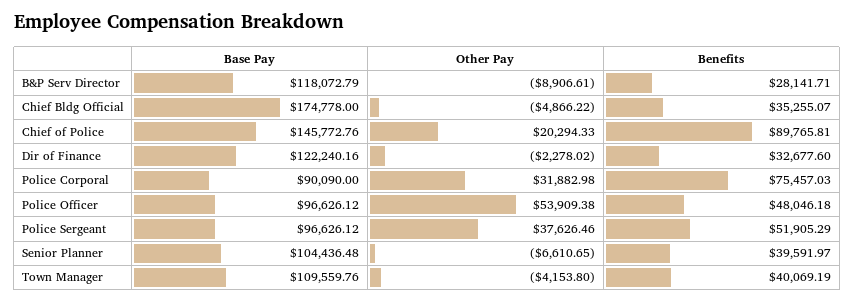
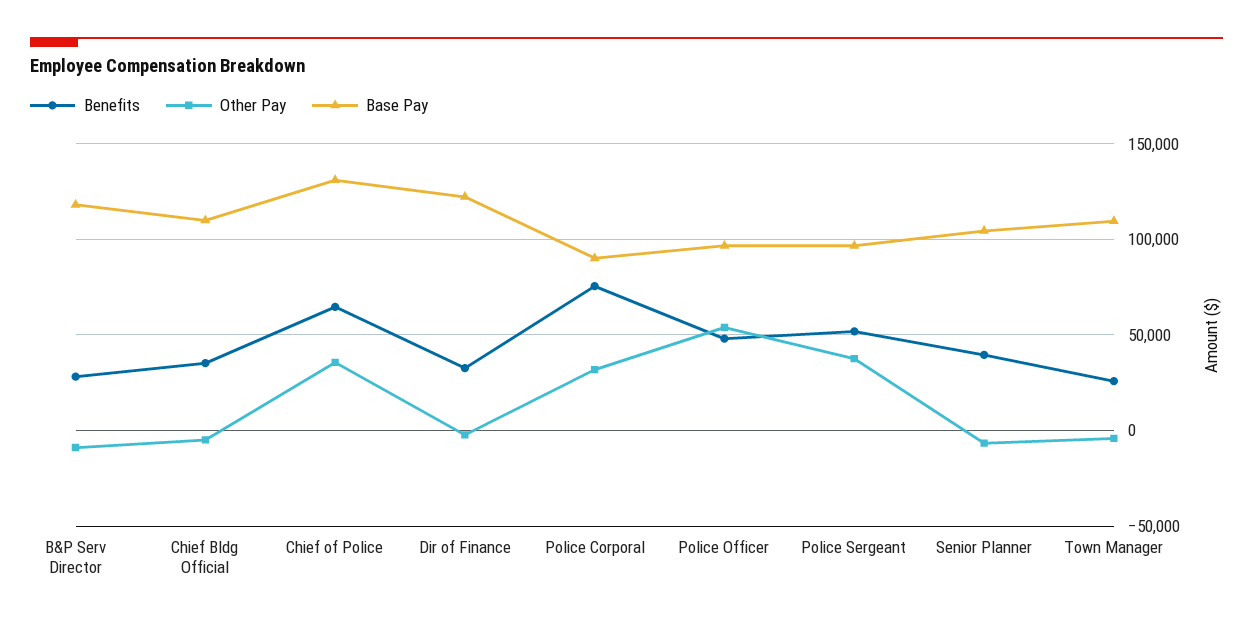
Base Pay, Chief Bldg Official: 174778 -> 110000
Base Pay, Chief of Police: 145772.76 -> 130000
Other Pay, Chief of Police: 20294.33 -> 35000
Benefits, Chief of Police: 89765.81 -> 65000
Benefits, Town Manager: 40069.19 -> 25000

